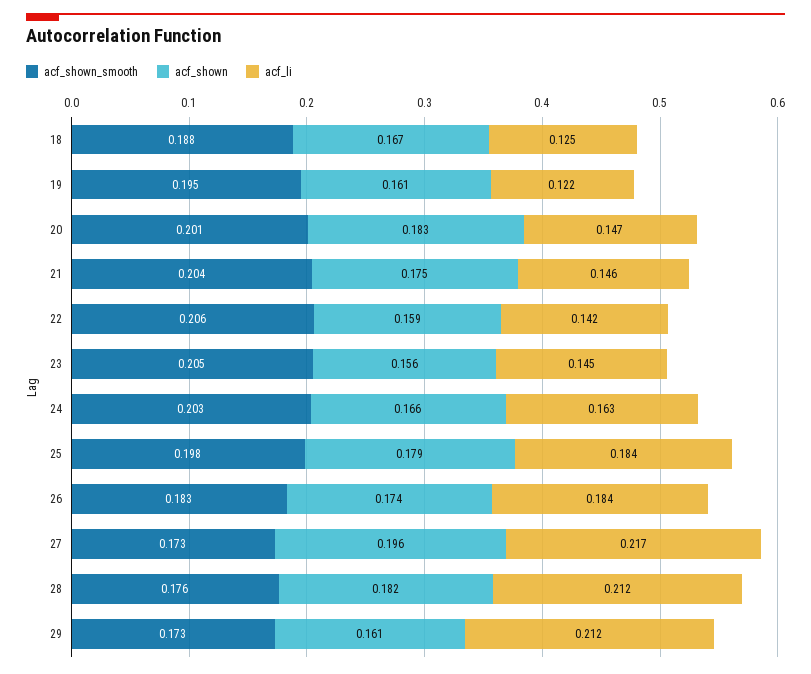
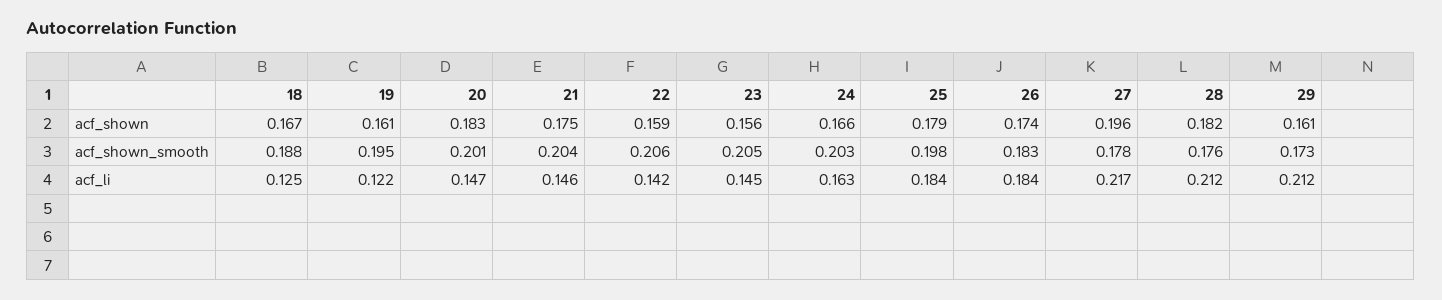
acf_shown_smooth, 27: 0.173 -> 0.178

